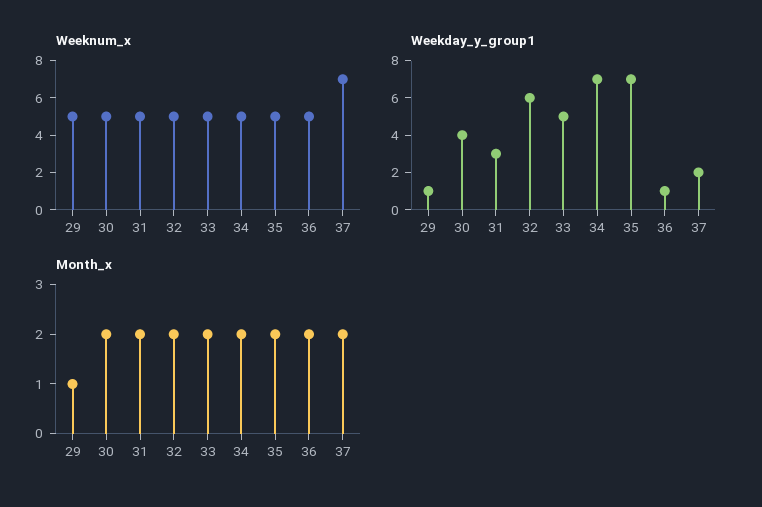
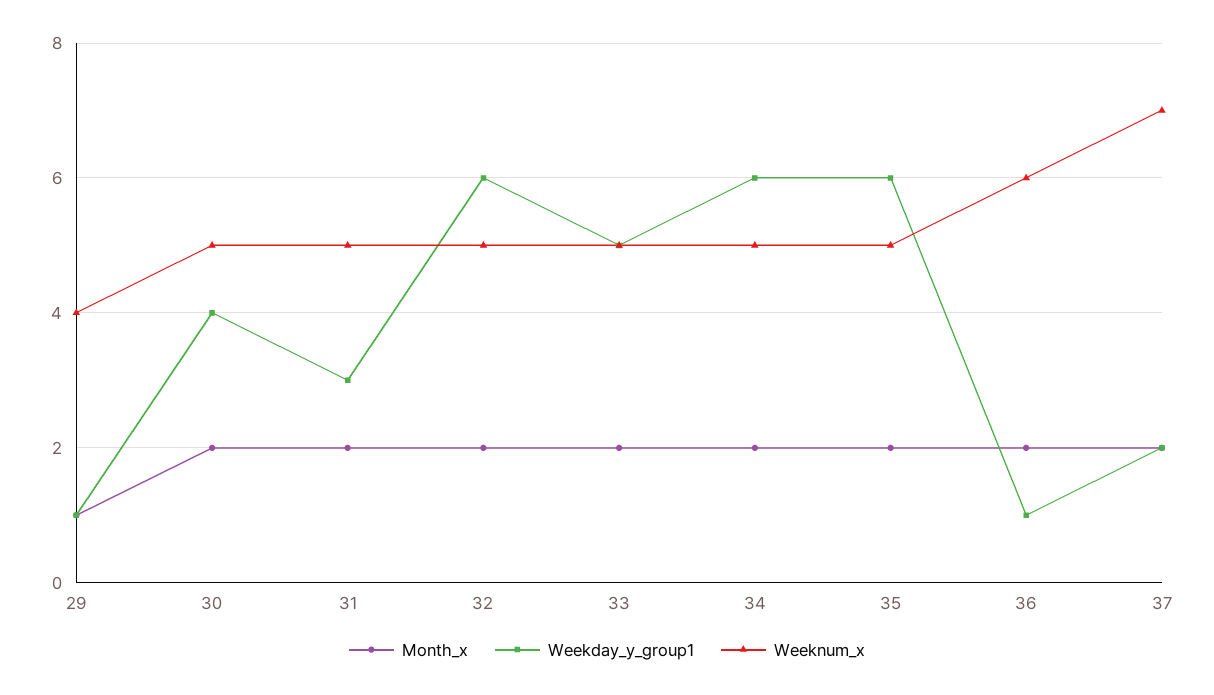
Weeknum_x, 29: 5 -> 4
Weeknum_x, 36: 5 -> 6
Weekday_y_group1, 34: 7 -> 6
Weekday_y_group1, 35: 7 -> 6

